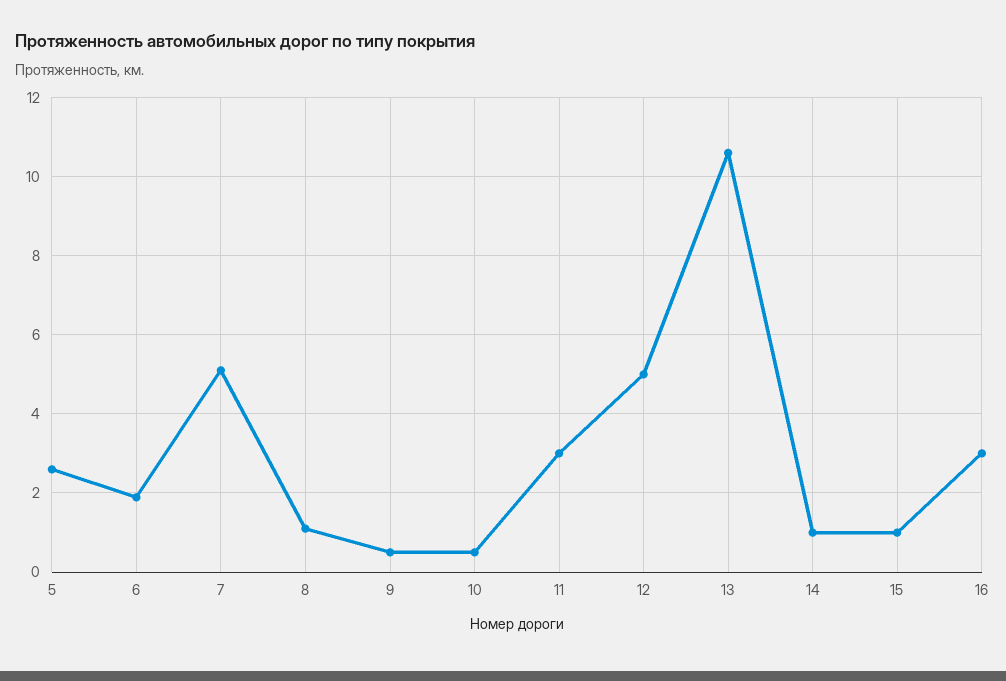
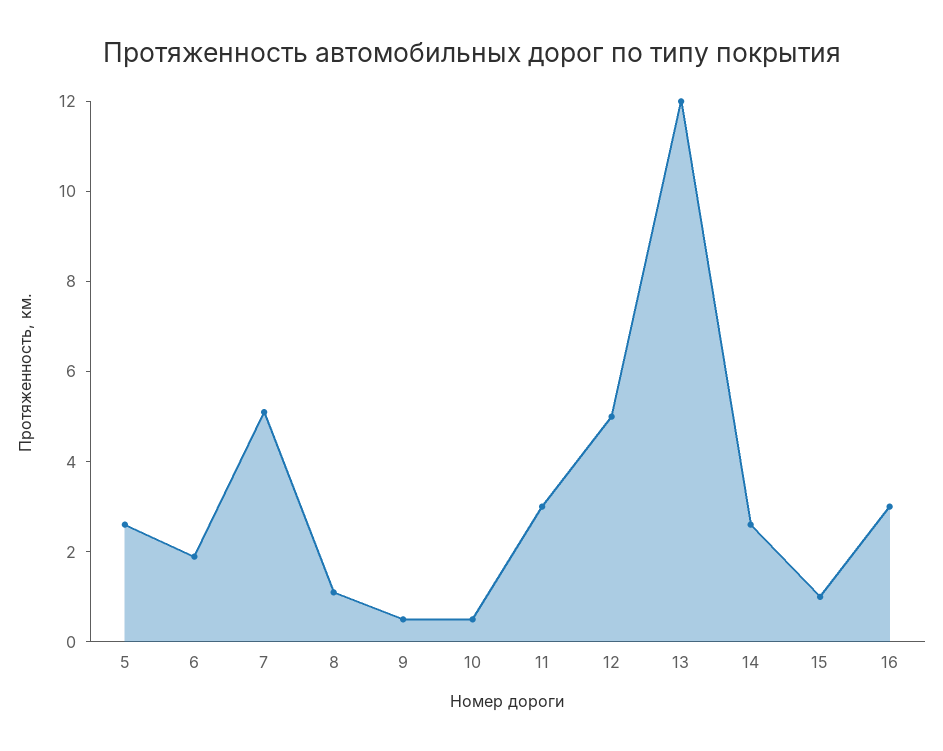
13: 10.6 -> 12
14: 1 -> 2.5

